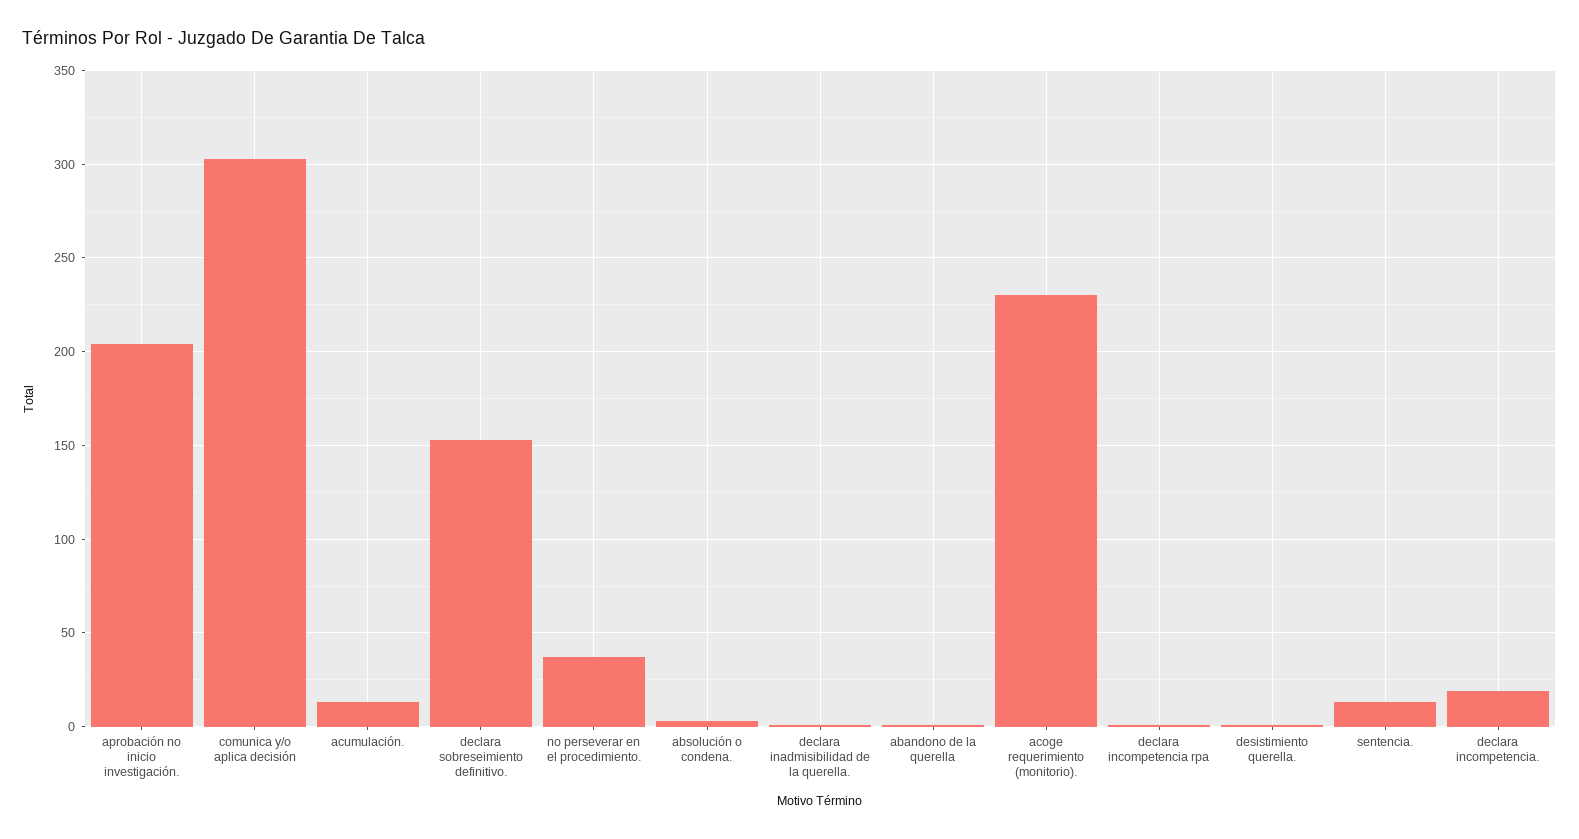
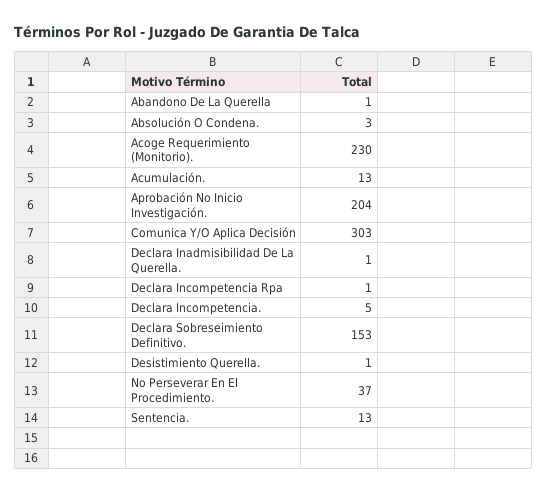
declara incompetencia.: 20 -> 5

